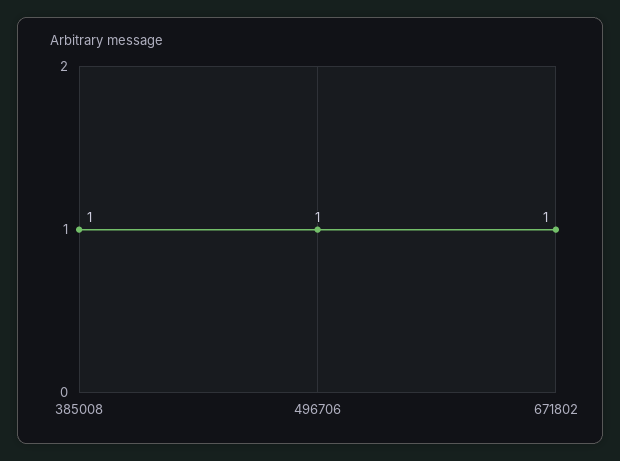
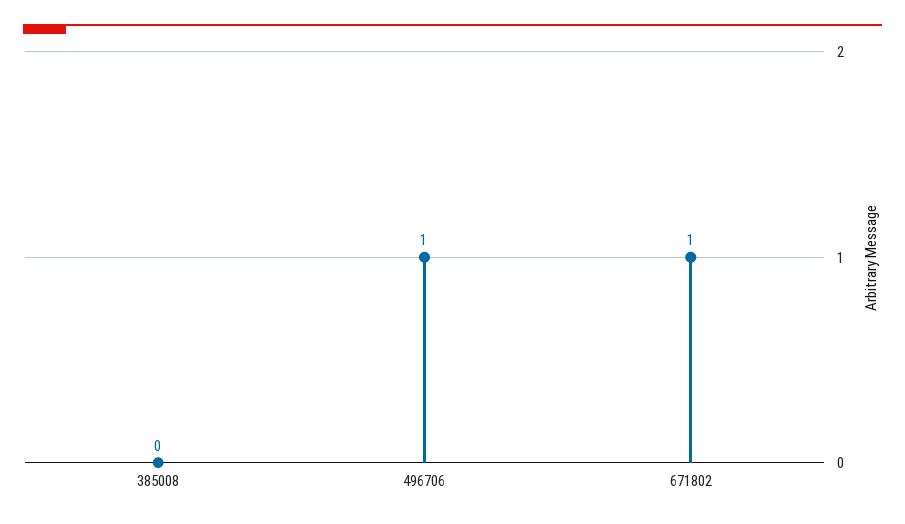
385008: 1 -> 0

